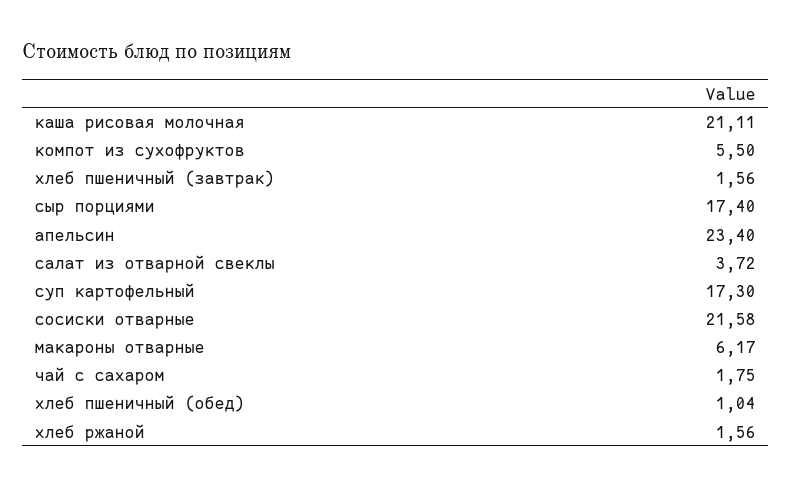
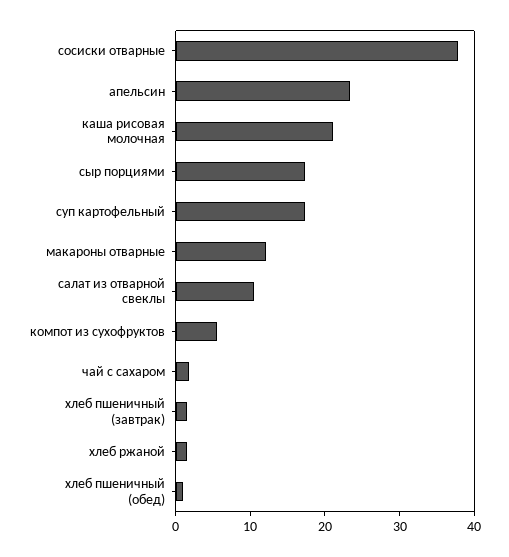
салат из отварной свеклы: 3.72 -> 10
сосиски отварные: 21.58 -> 38
макароны отварные: 6.17 -> 12

